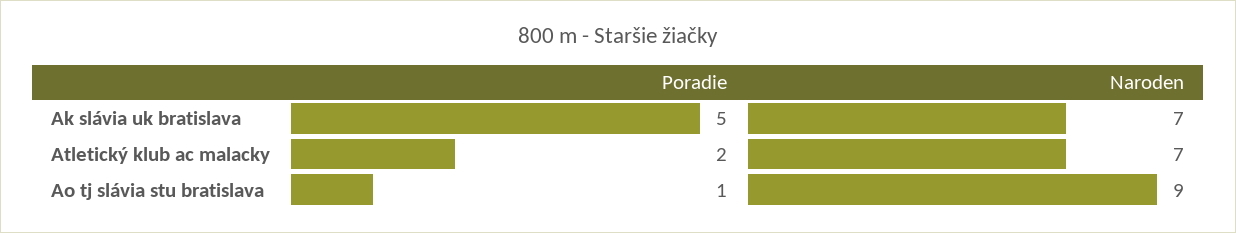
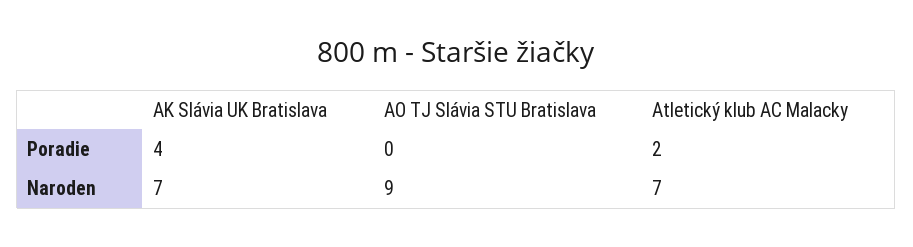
Poradie, Ak slávia uk bratislava: 5 -> 4
Poradie, Ao tj slávia stu bratislava: 1 -> 0

